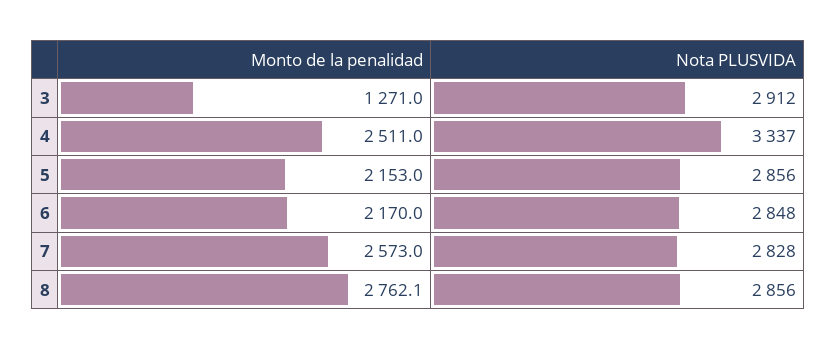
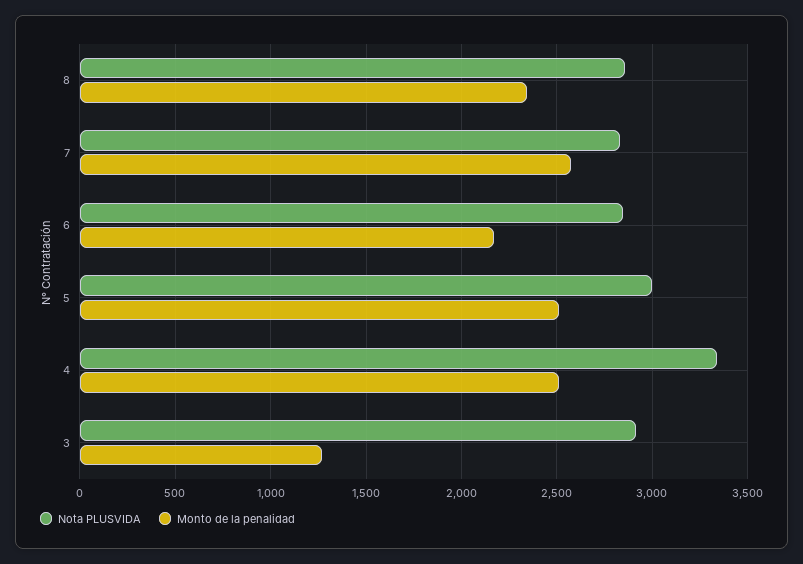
Monto de la penalidad, 5: 2153 -> 2500
Nota PLUSVIDA, 5: 2856 -> 3000
Monto de la penalidad, 8: 2762.1 -> 2350

